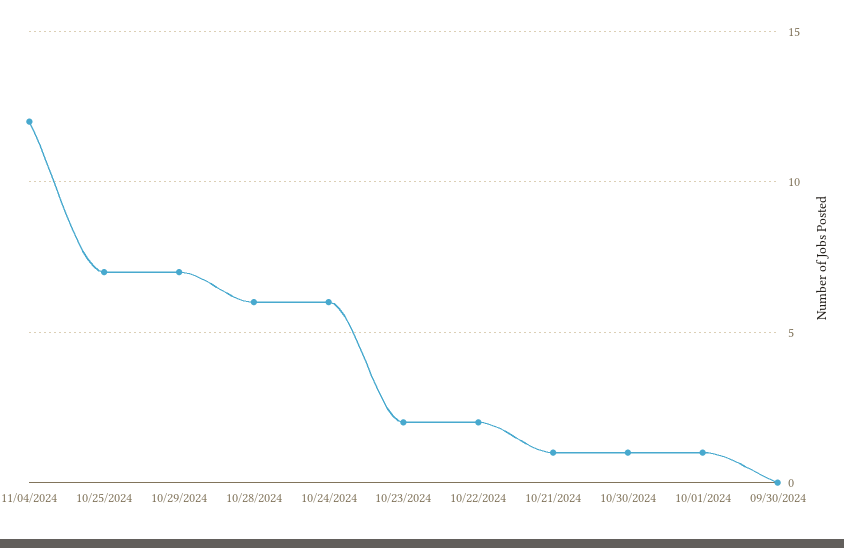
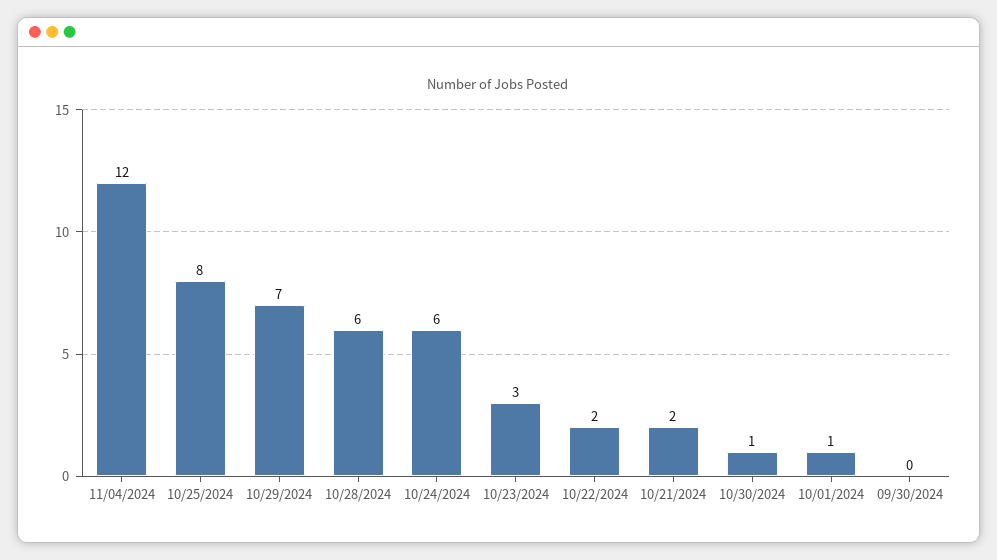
10/25/2024: 7 -> 8
10/23/2024: 2 -> 3
10/21/2024: 1 -> 2

